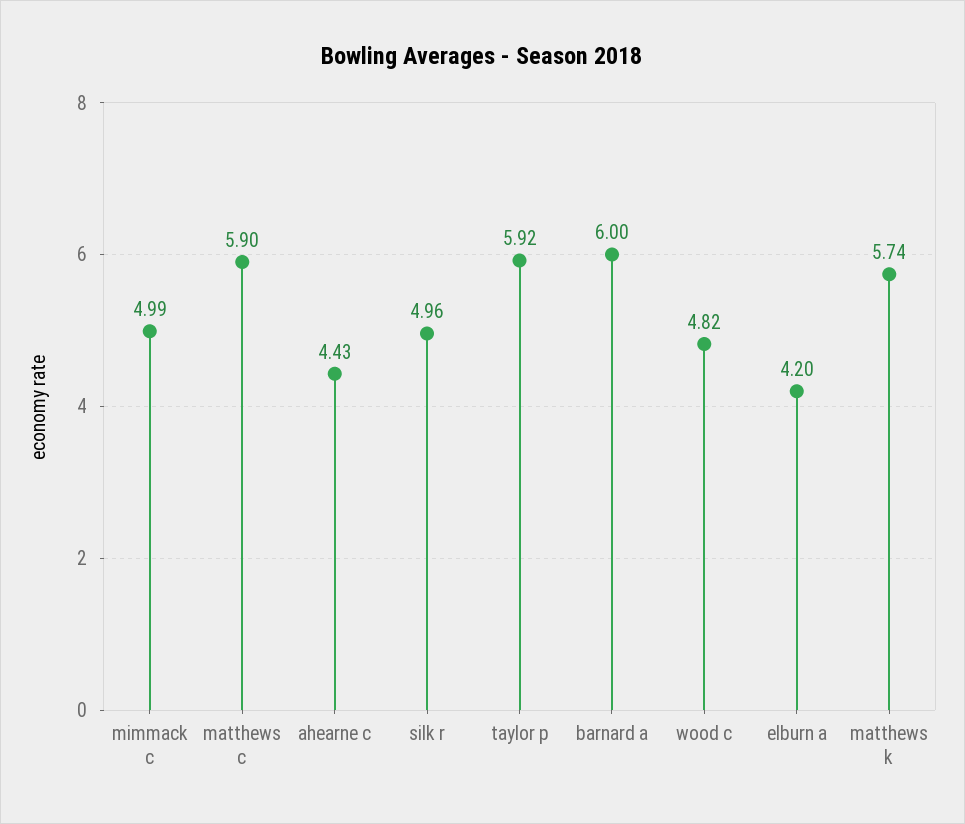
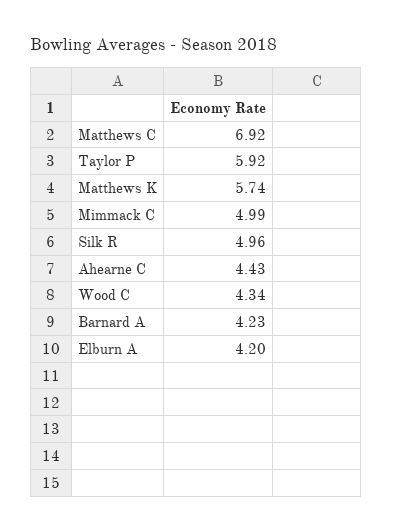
matthews c: 5.9 -> 6.92
barnard a: 6 -> 4.23
wood c: 4.82 -> 4.34

